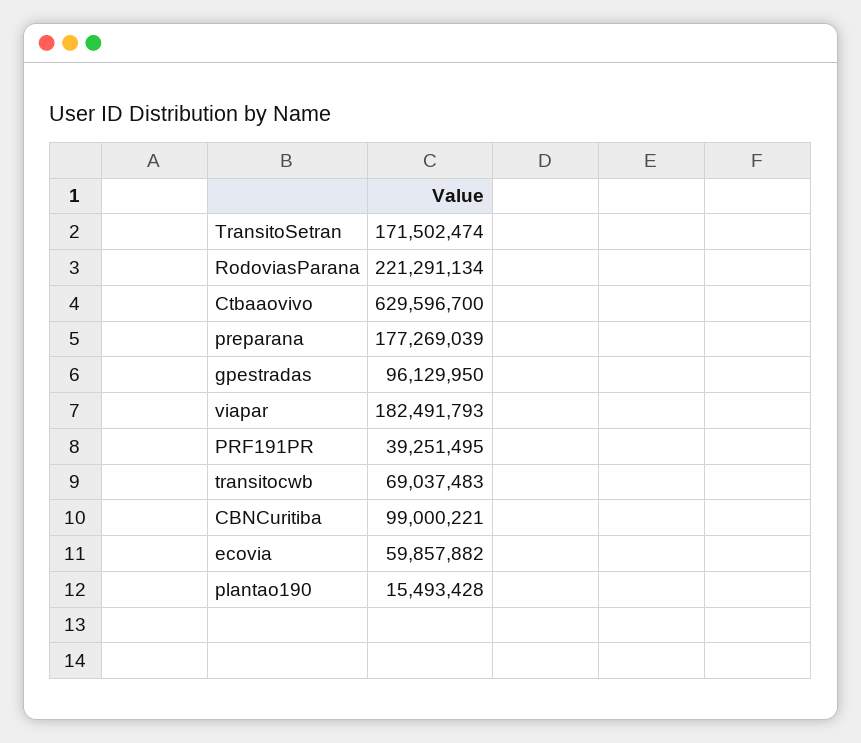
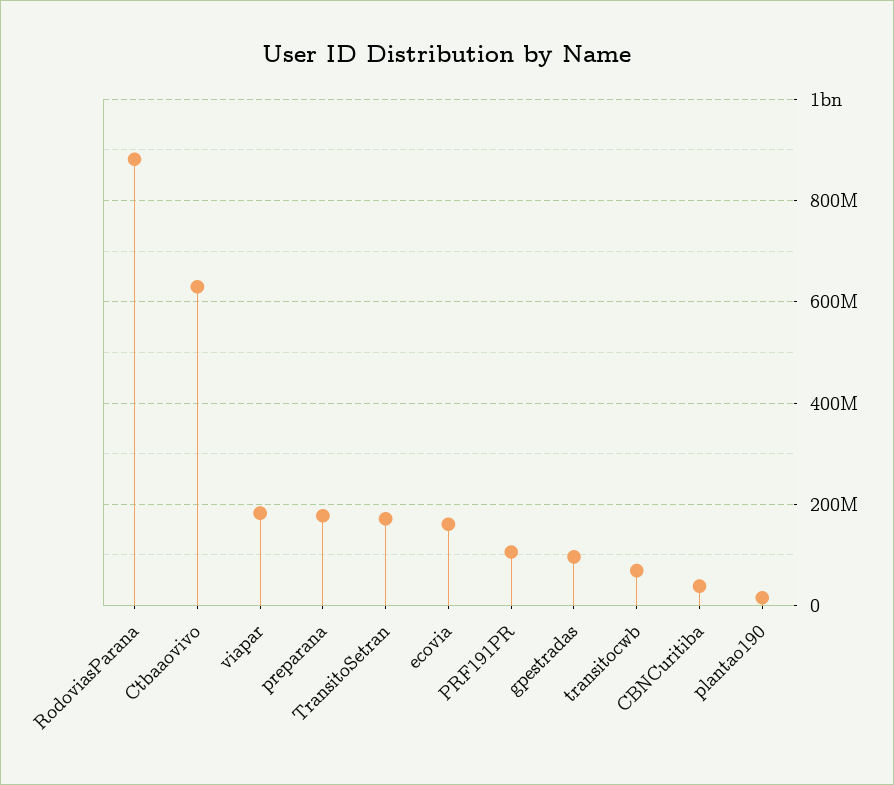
RodoviasParana: 221291134 -> 880000000
PRF191PR: 39251495 -> 100000000
CBNCuritiba: 99000221 -> 40000000
ecovia: 59857882 -> 160000000

